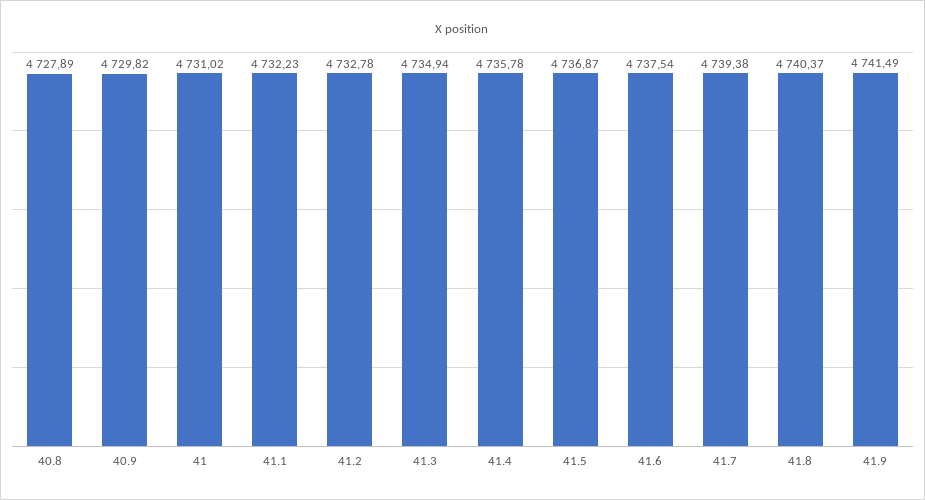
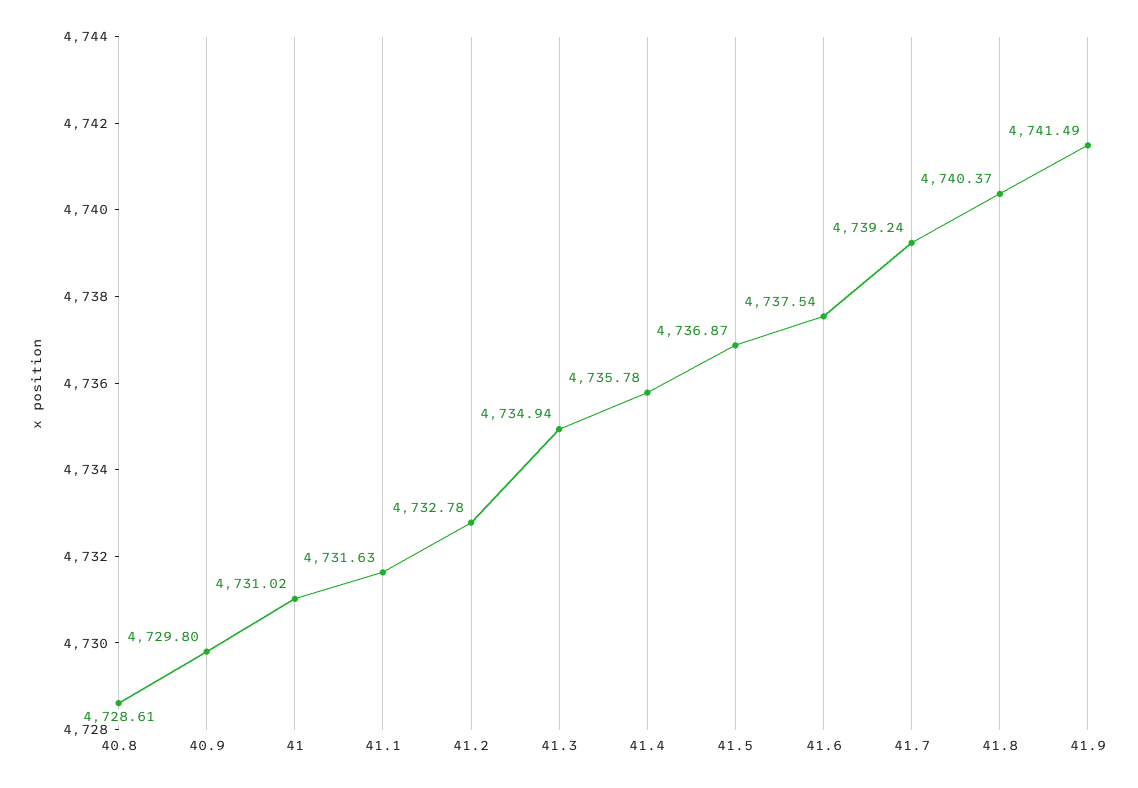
40.8: 4727.89 -> 4728.61
40.9: 4729.82 -> 4729.8
41.1: 4732.23 -> 4731.63
41.7: 4739.38 -> 4739.24

